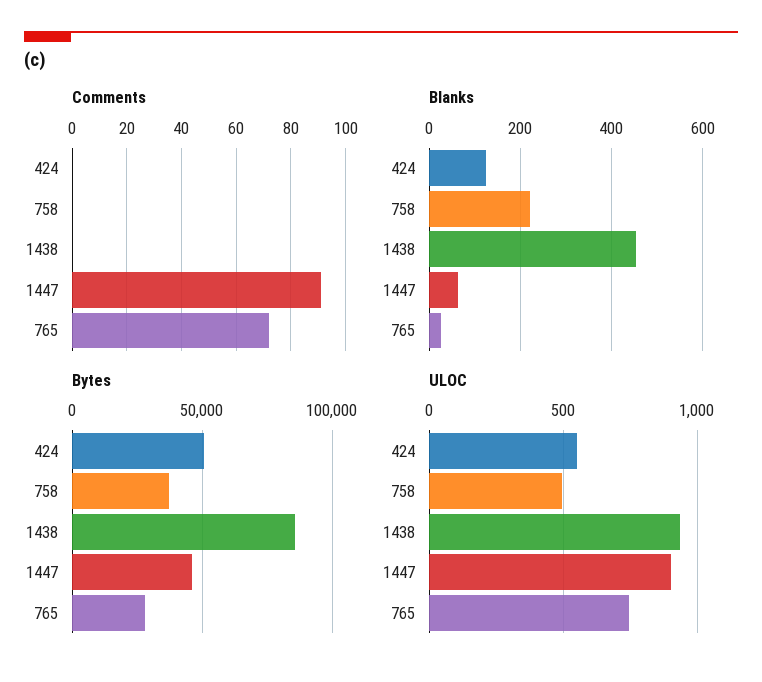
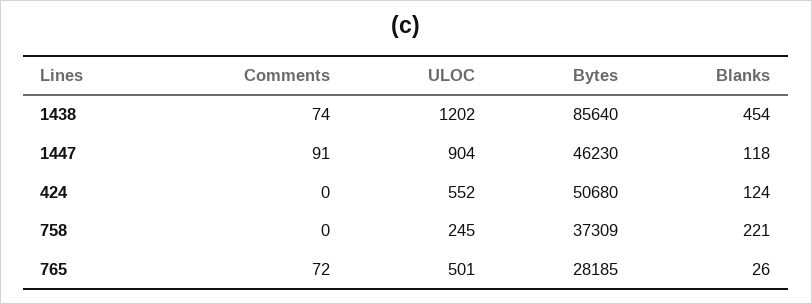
Comments, 1438: 0 -> 74
Blanks, 1447: 60 -> 118
ULOC, 758: 500 -> 245
ULOC, 1438: 950 -> 1202
ULOC, 765: 750 -> 501

